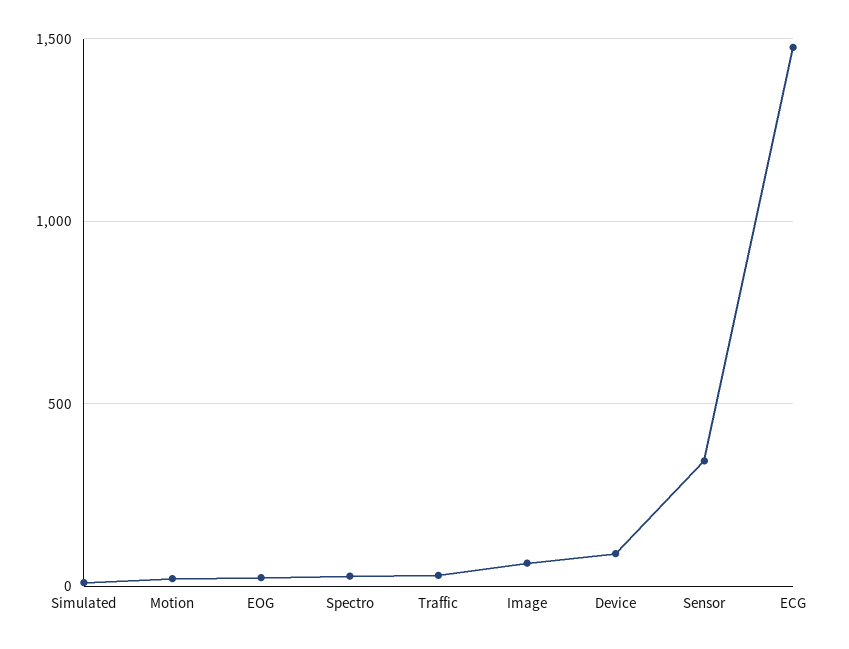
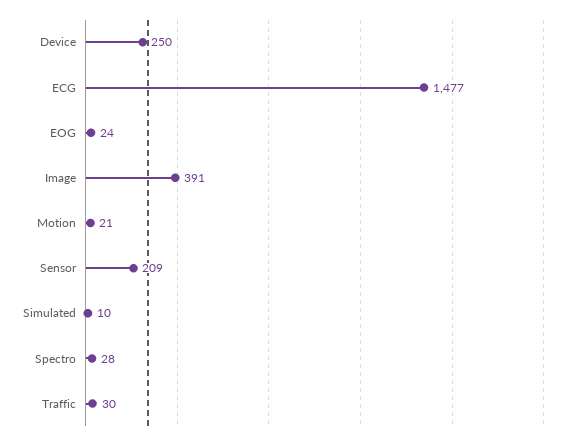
Image: 50 -> 391
Device: 100 -> 250
Sensor: 350 -> 209

